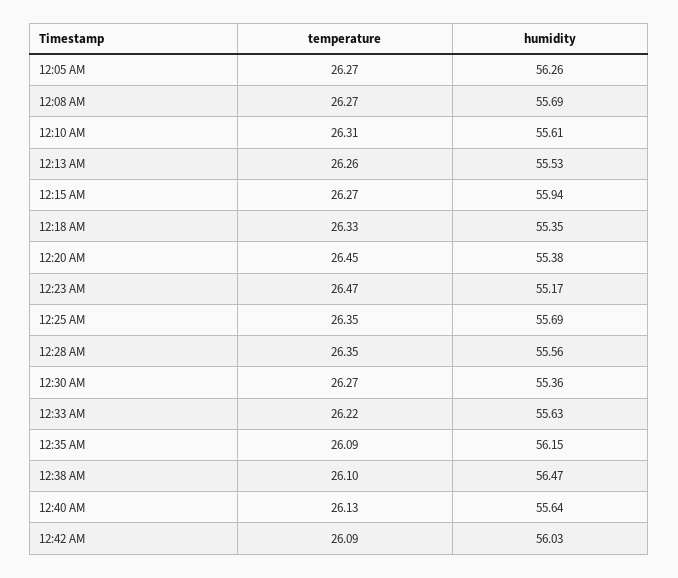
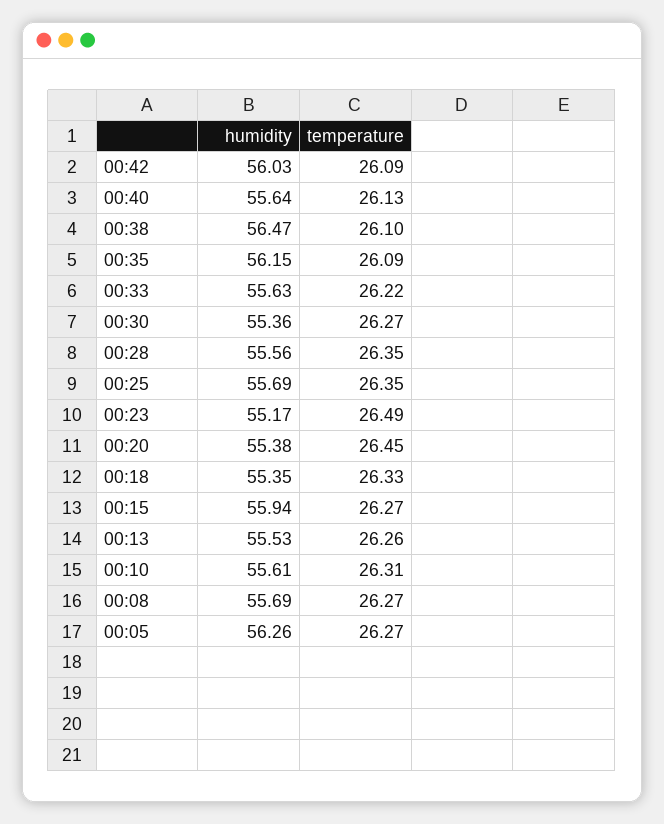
temperature, 12:23 AM: 26.47 -> 26.49

